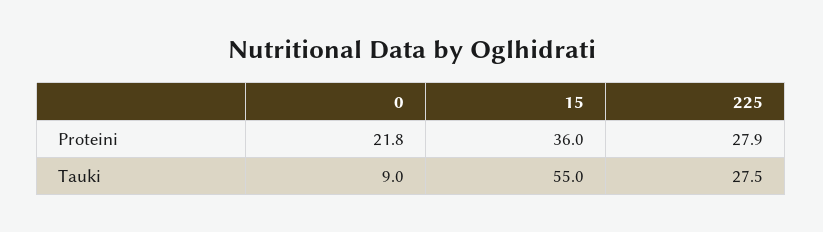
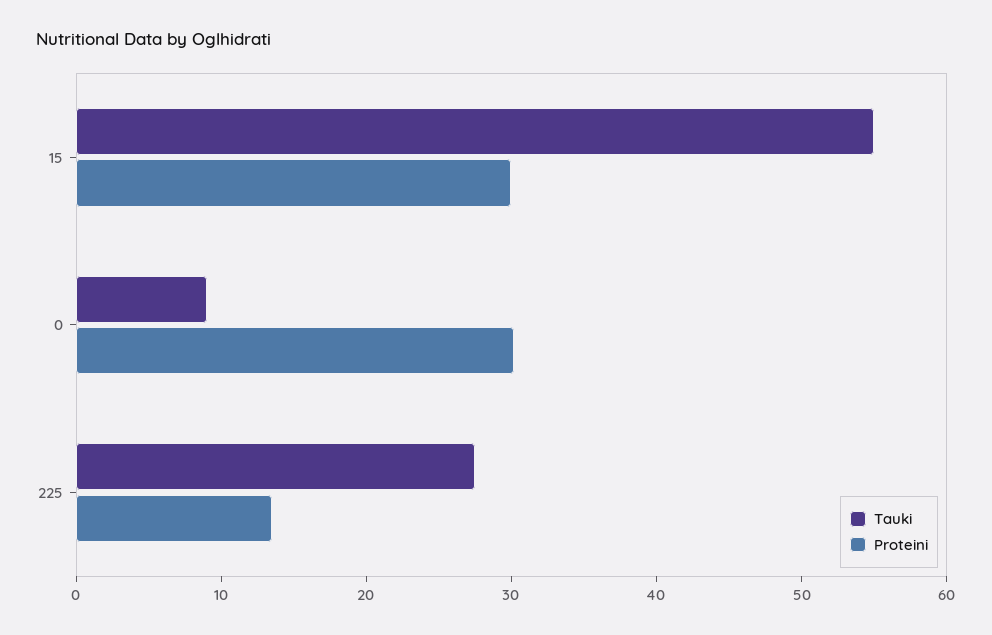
Proteini, 0: 21.8 -> 30
Proteini, 15: 36 -> 30
Proteini, 225: 27.9 -> 14

